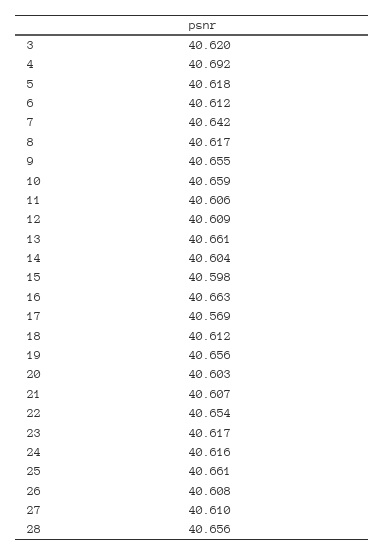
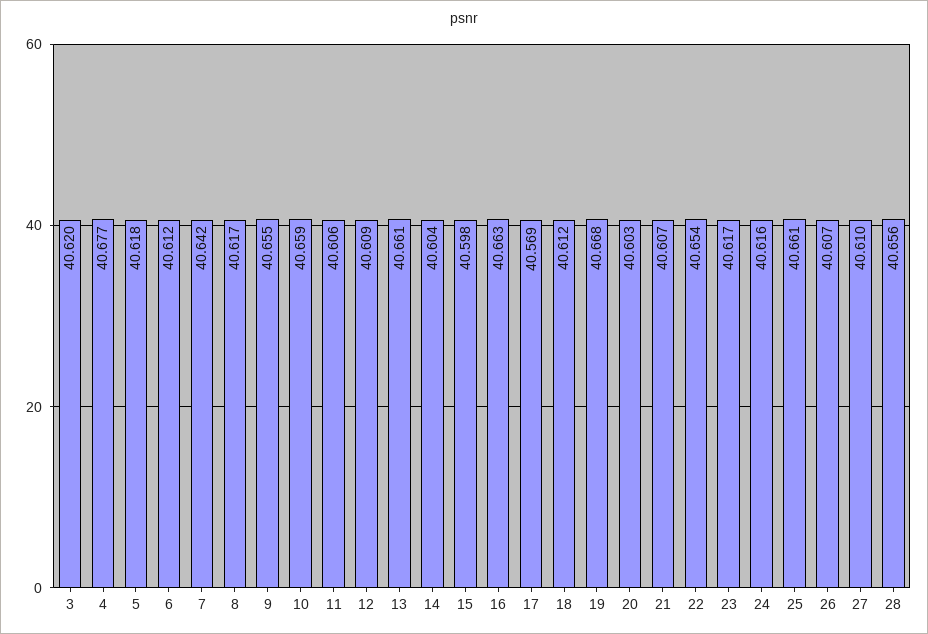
4: 40.692 -> 40.677
19: 40.656 -> 40.668
26: 40.608 -> 40.607

